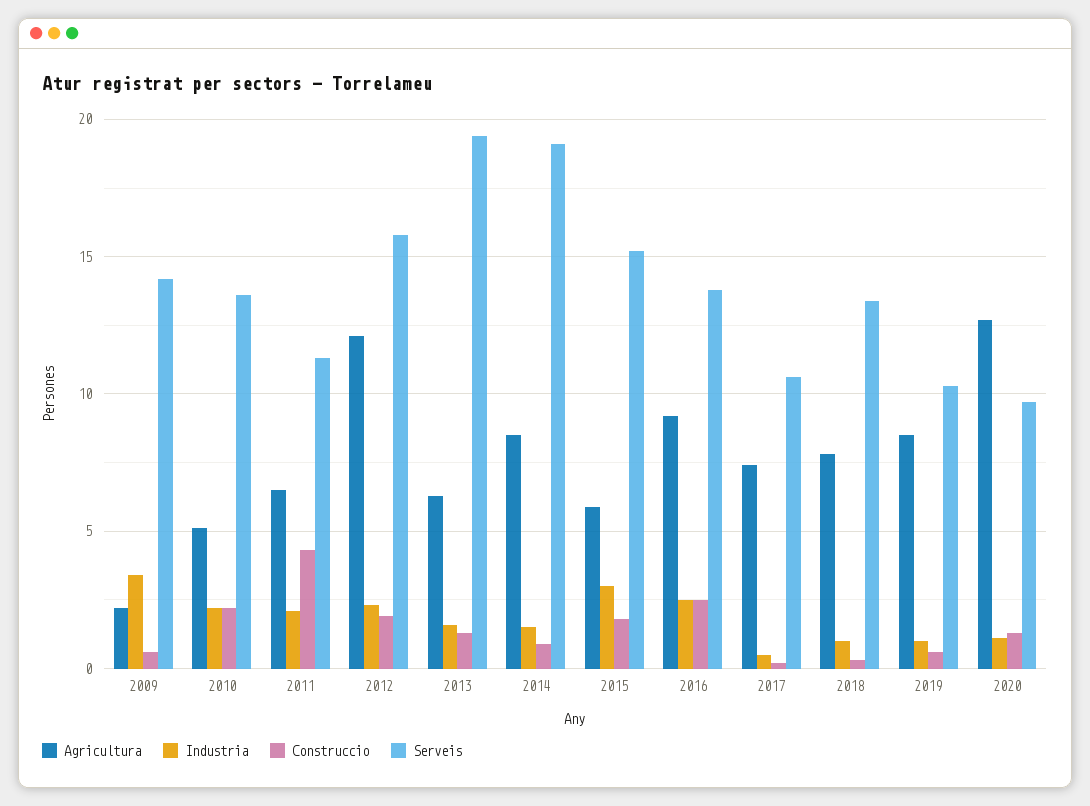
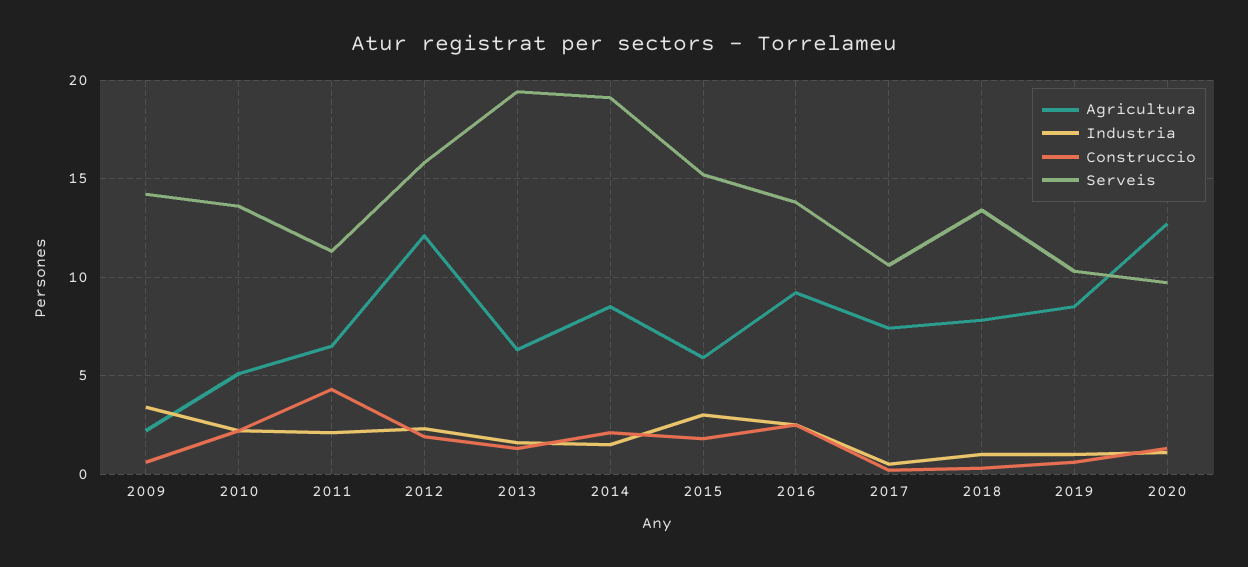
Construccio, 2014: 1 -> 2

